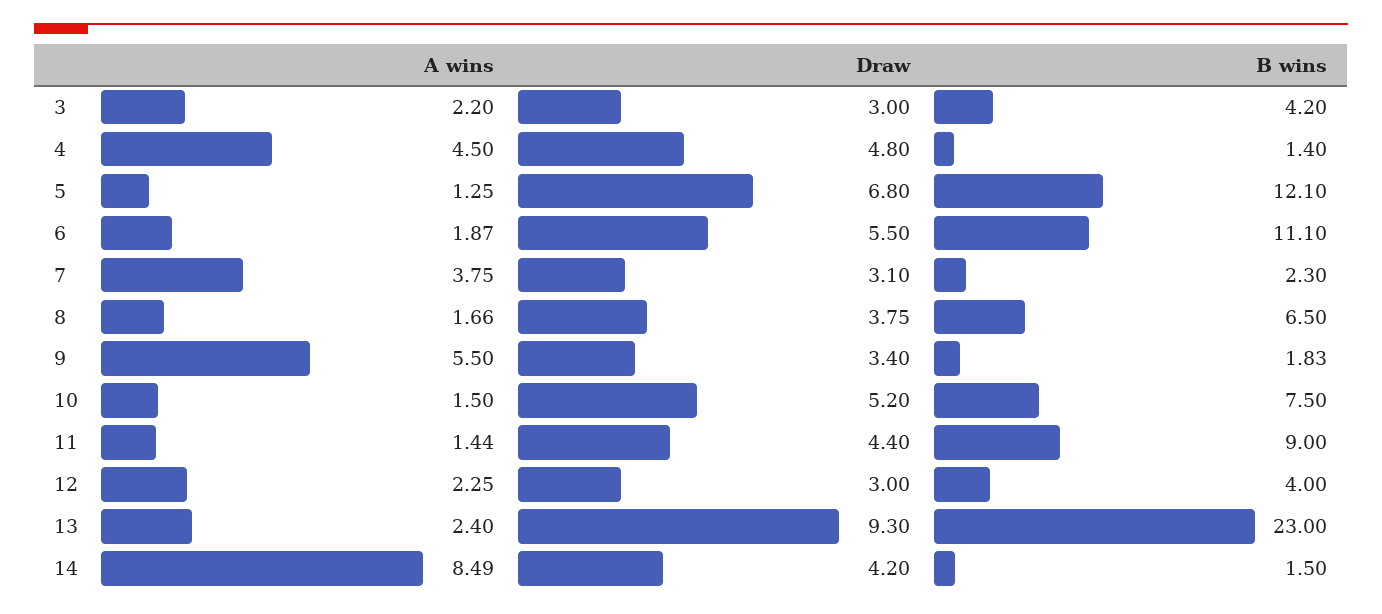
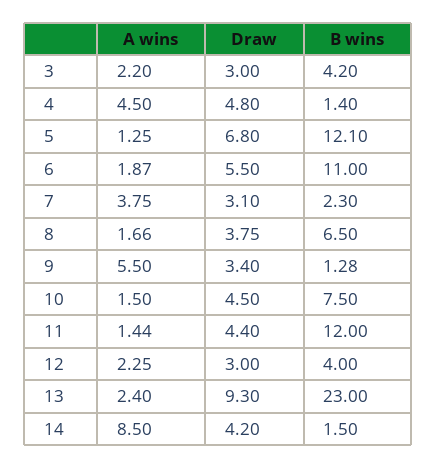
B wins, 6: 11.1 -> 11
B wins, 9: 1.83 -> 1.28
Draw, 10: 5.2 -> 4.5
B wins, 11: 9 -> 12
A wins, 14: 8.49 -> 8.5

